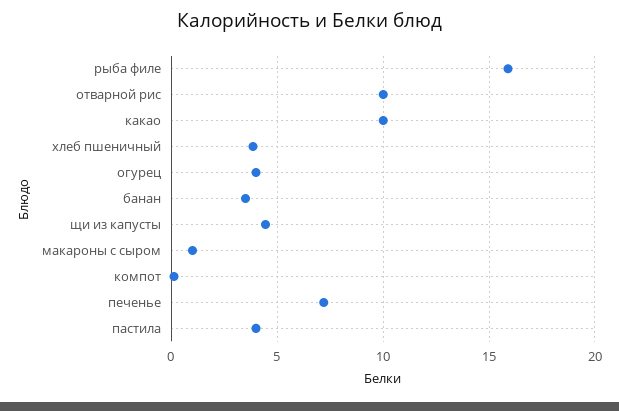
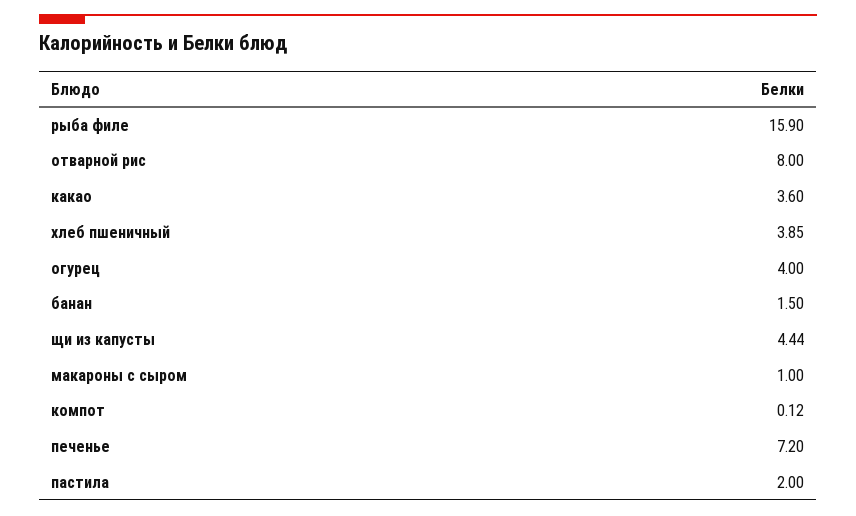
отварной рис: 10 -> 8
какао: 10 -> 3.6
банан: 3.5 -> 1.5
пастила: 4 -> 2

